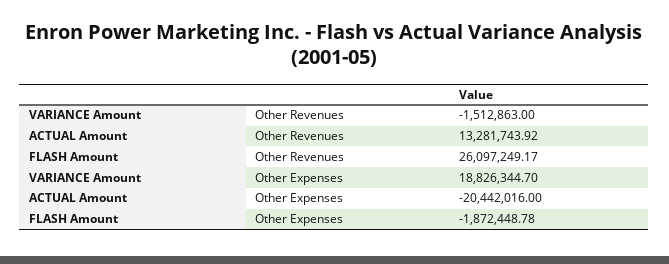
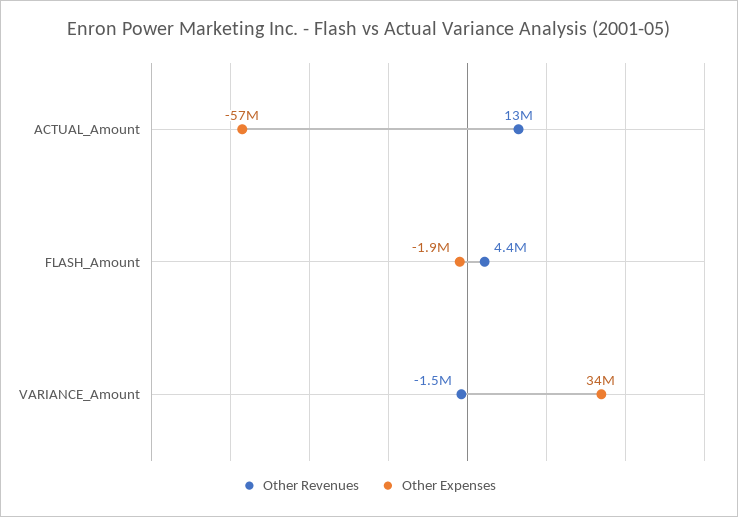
Other Revenues, FLASH Amount: 26097249.17 -> 4400000
Other Expenses, VARIANCE Amount: 18826344.7 -> 34000000
Other Expenses, ACTUAL Amount: -20442016 -> -57000000

